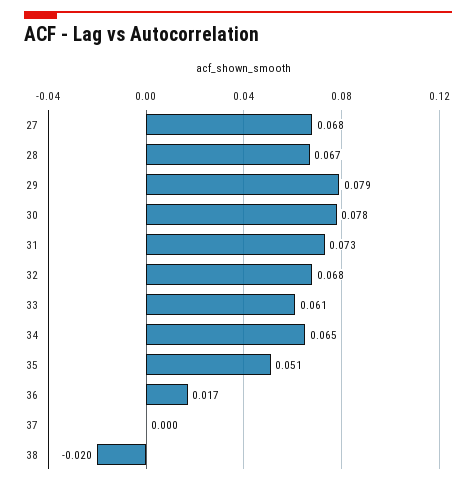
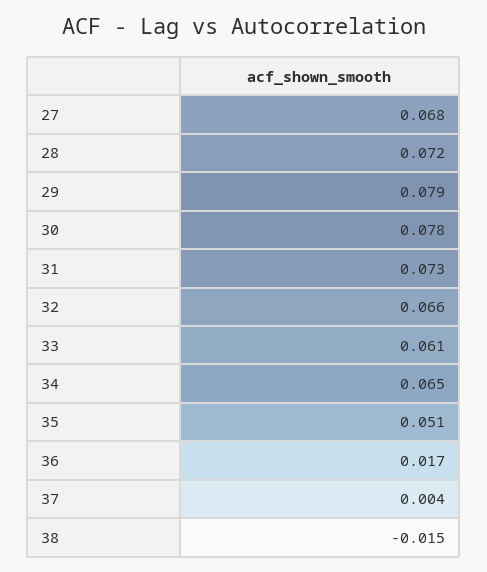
28: 0.067 -> 0.072
32: 0.068 -> 0.066
37: 0 -> 0.004
38: -0.02 -> -0.015

